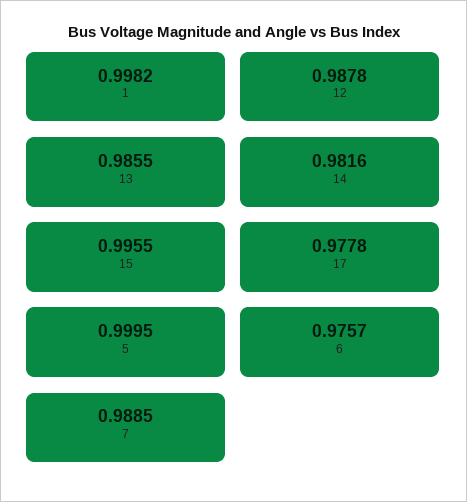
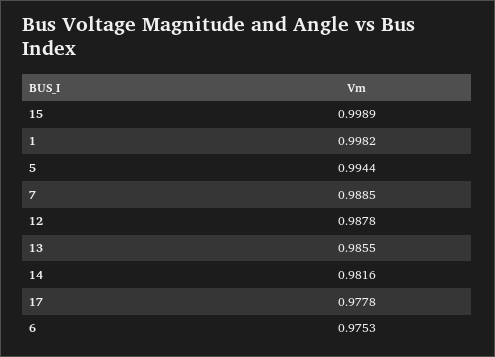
15: 0.9955 -> 0.9989
5: 0.9995 -> 0.9944
6: 0.9757 -> 0.9753

